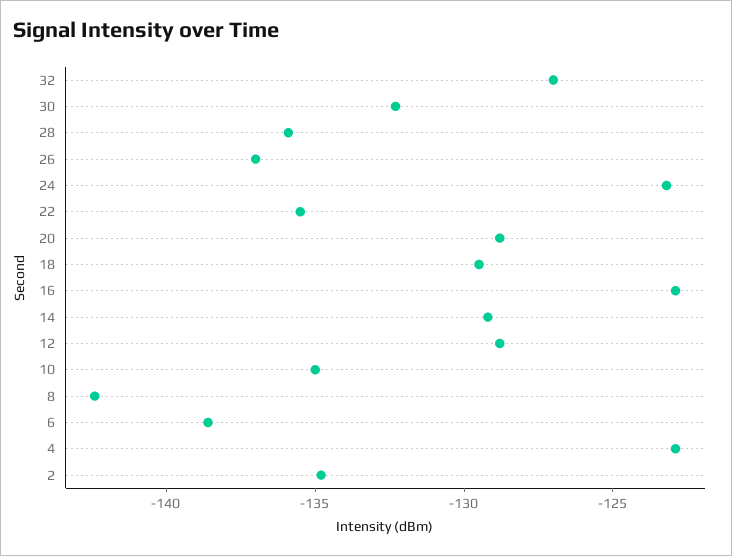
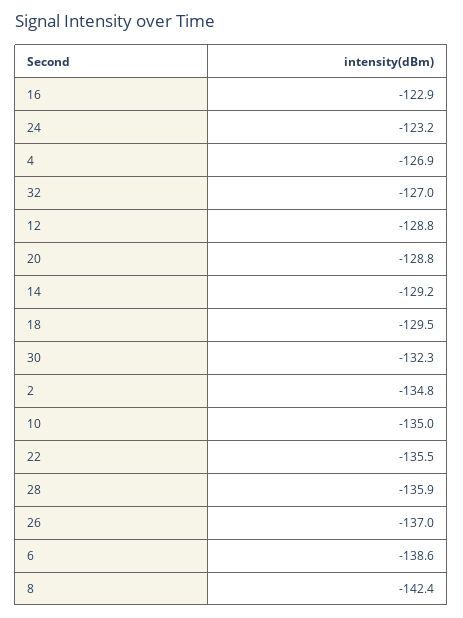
4: -123 -> -126.9

